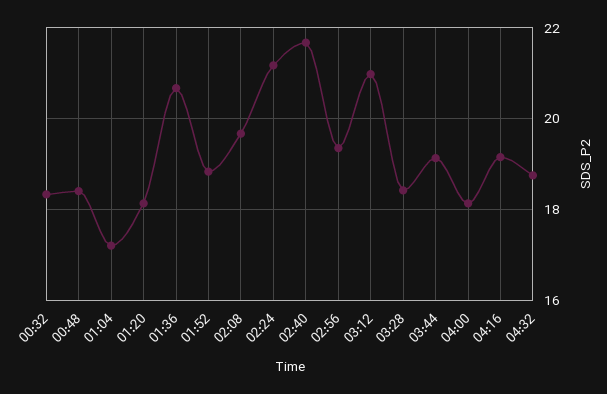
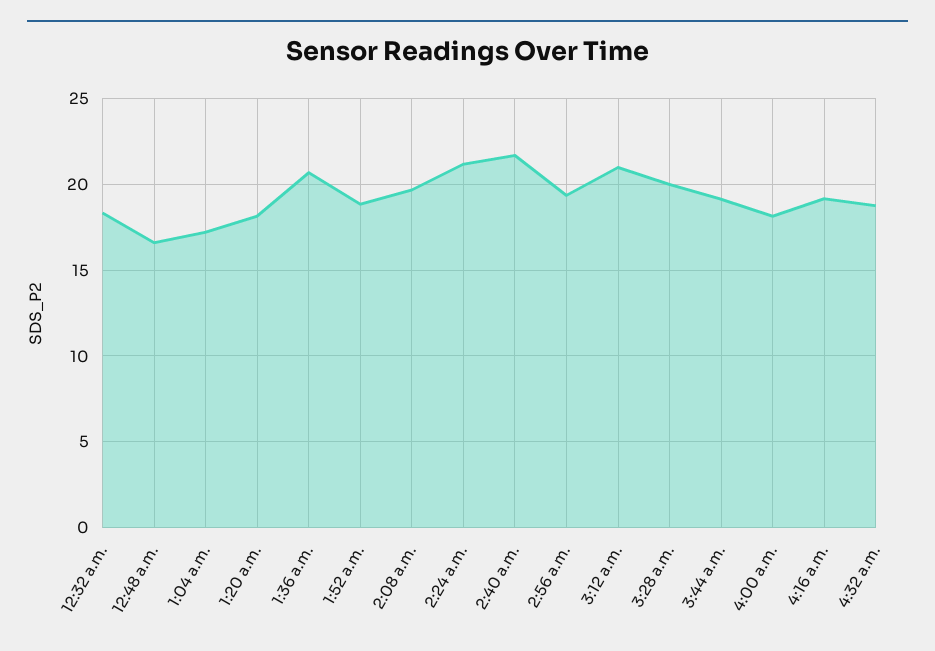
00:48: 18.4 -> 16.5
03:28: 18.4 -> 20

